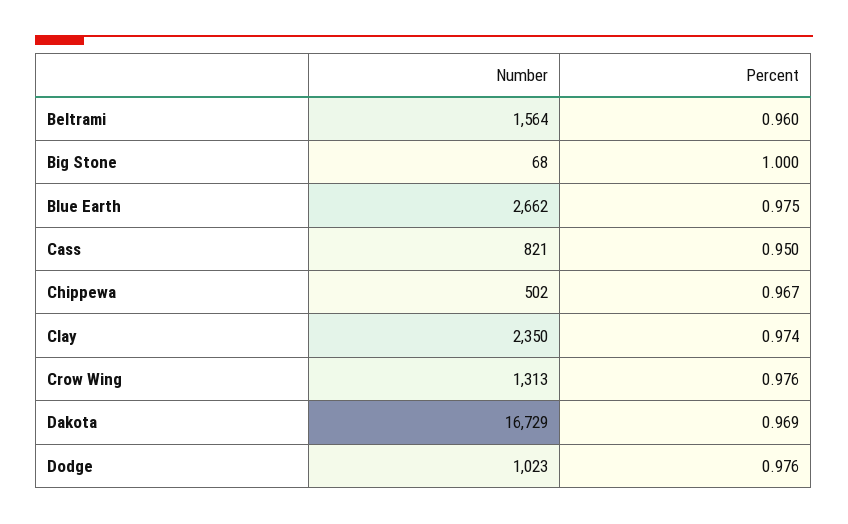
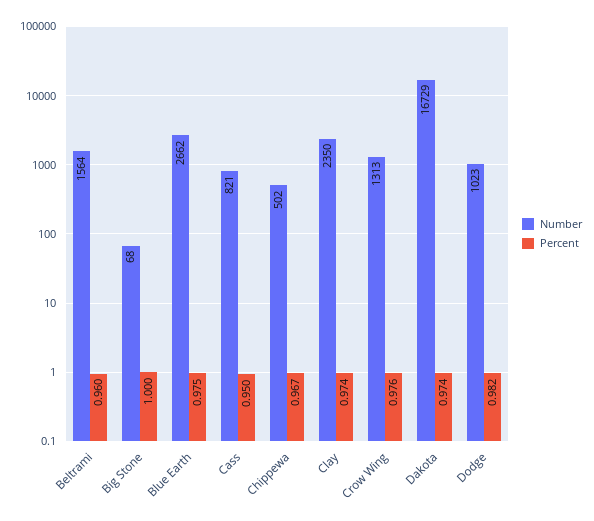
Percent, Dakota: 0.969 -> 0.974
Percent, Dodge: 0.976 -> 0.982

